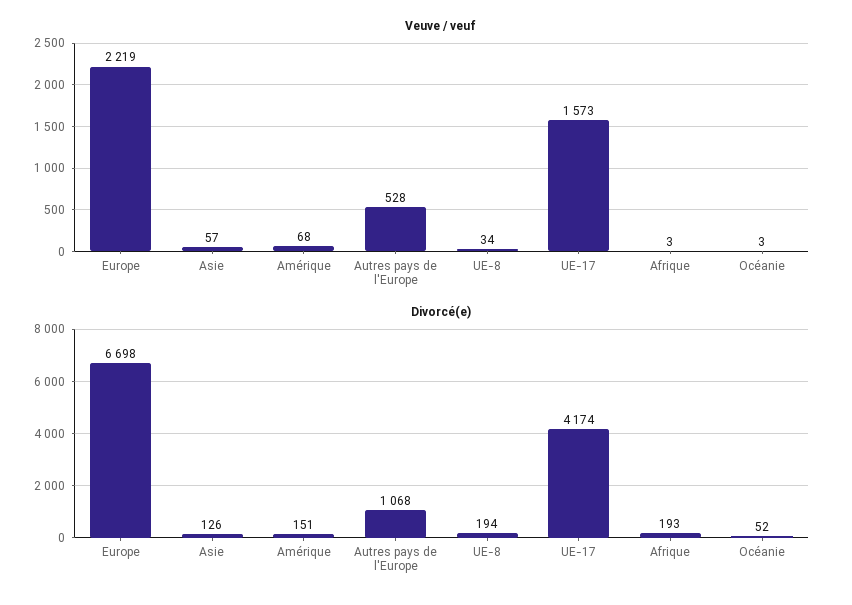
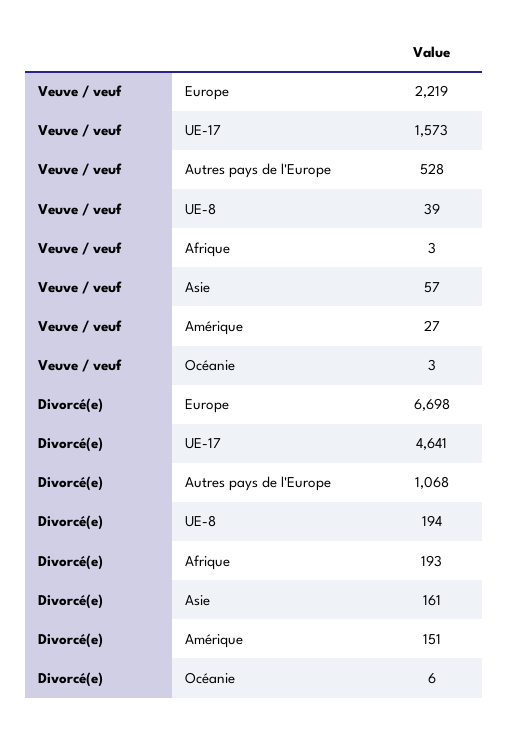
Veuve / veuf, Amérique: 68 -> 27
Veuve / veuf, UE-8: 34 -> 39
Divorcé(e), Asie: 126 -> 161
Divorcé(e), UE-17: 4174 -> 4641
Divorcé(e), Océanie: 52 -> 6

